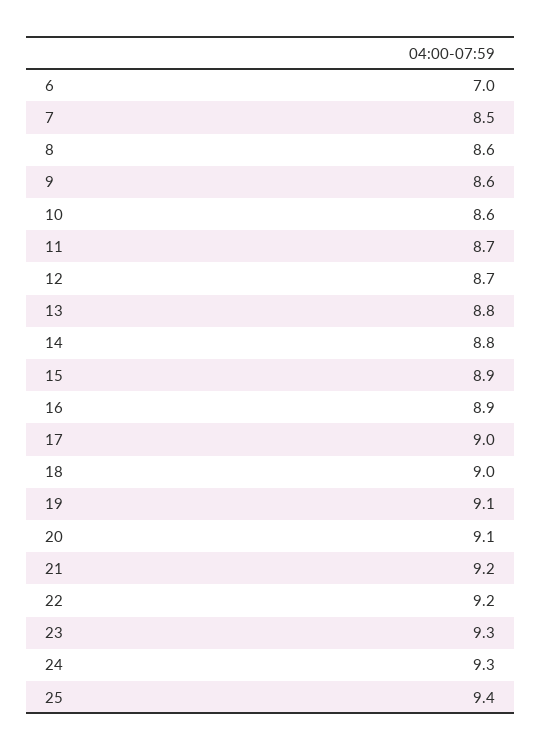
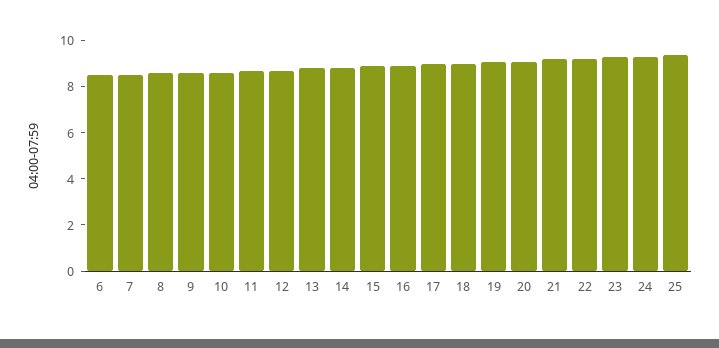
6: 7 -> 8.5

